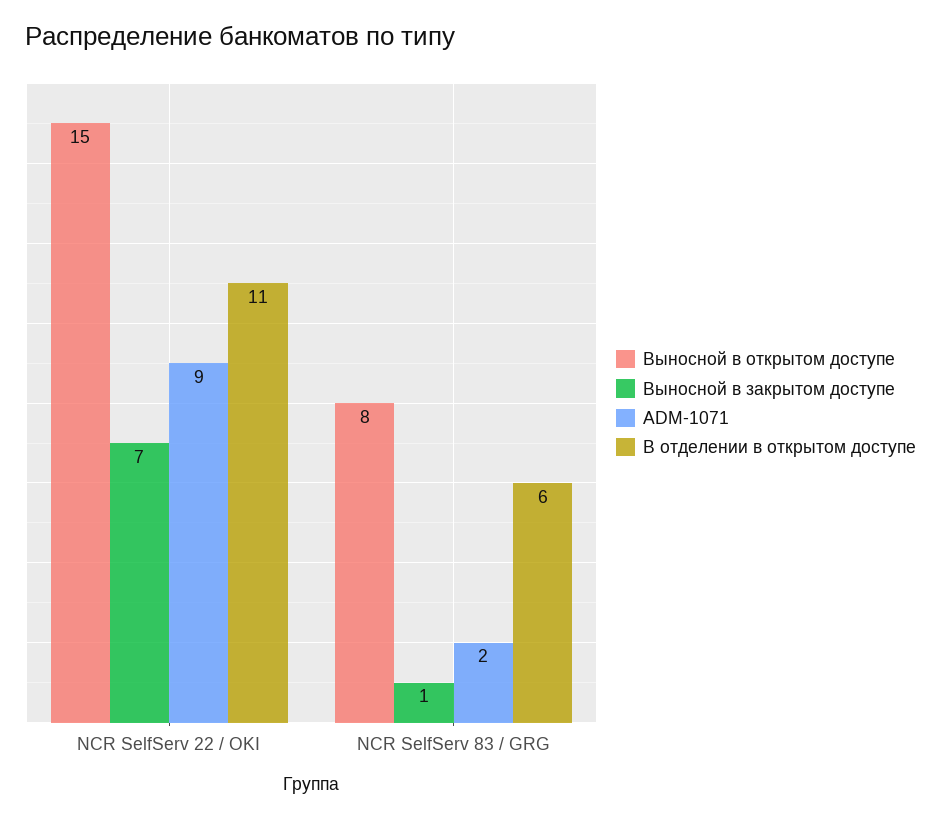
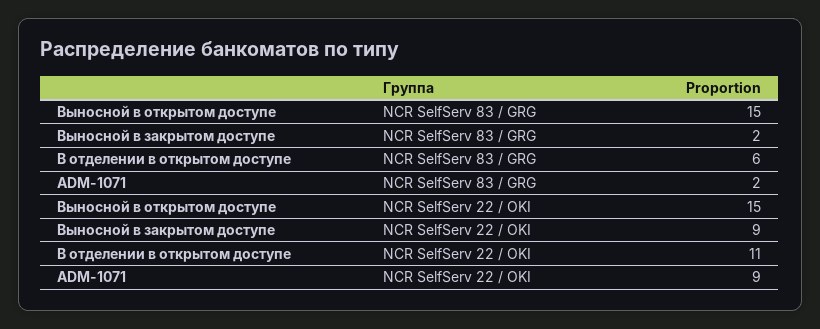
Выносной в закрытом доступе, NCR SelfServ 22 / OKI: 7 -> 9
Выносной в открытом доступе, NCR SelfServ 83 / GRG: 8 -> 15
Выносной в закрытом доступе, NCR SelfServ 83 / GRG: 1 -> 2

